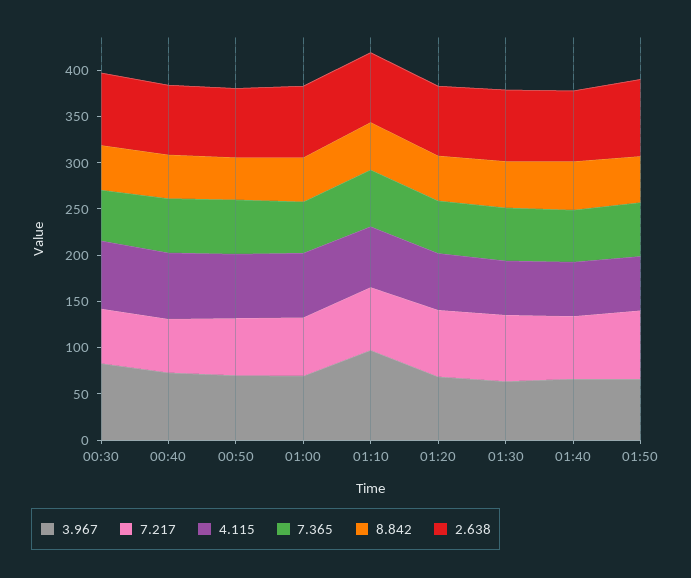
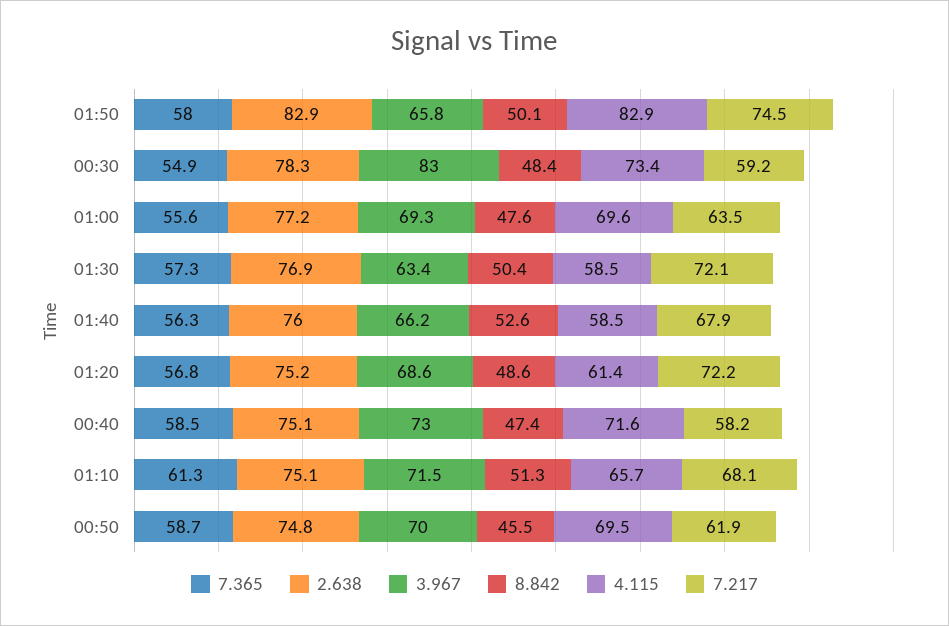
3.967, 01:10: 100 -> 71.5
4.115, 01:50: 60 -> 82.9

